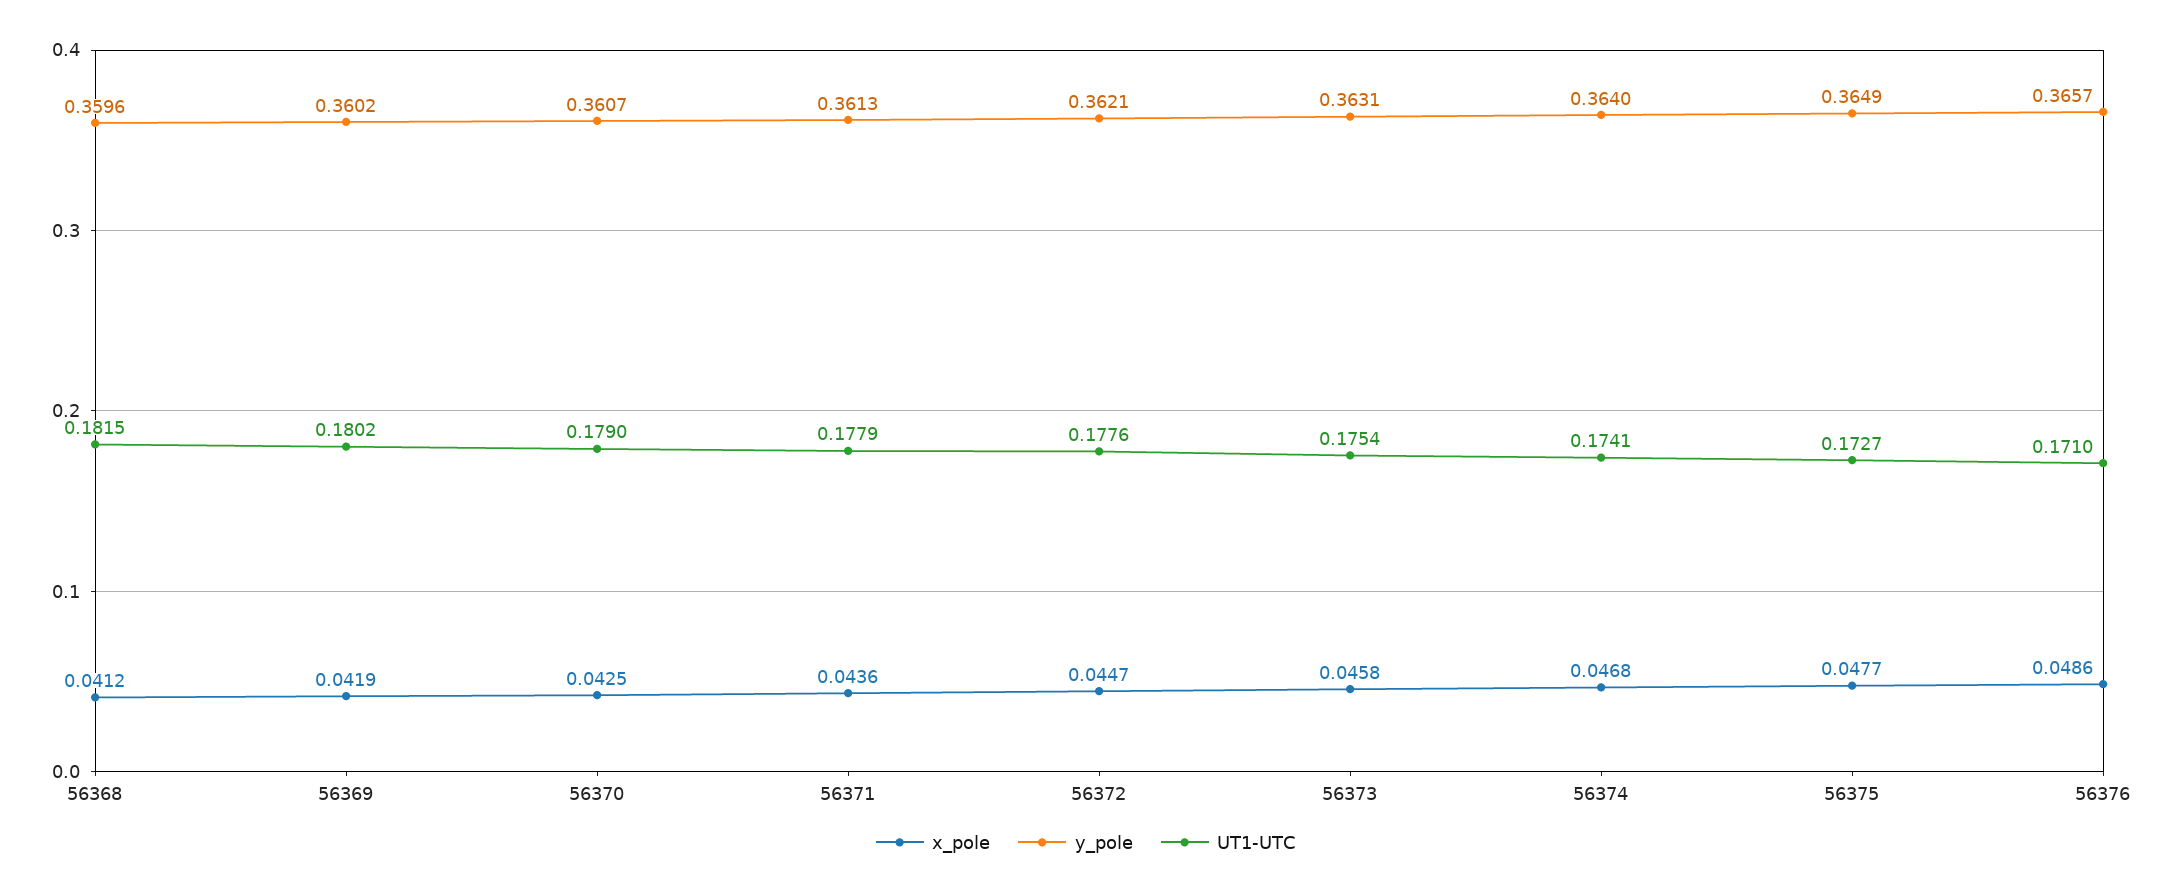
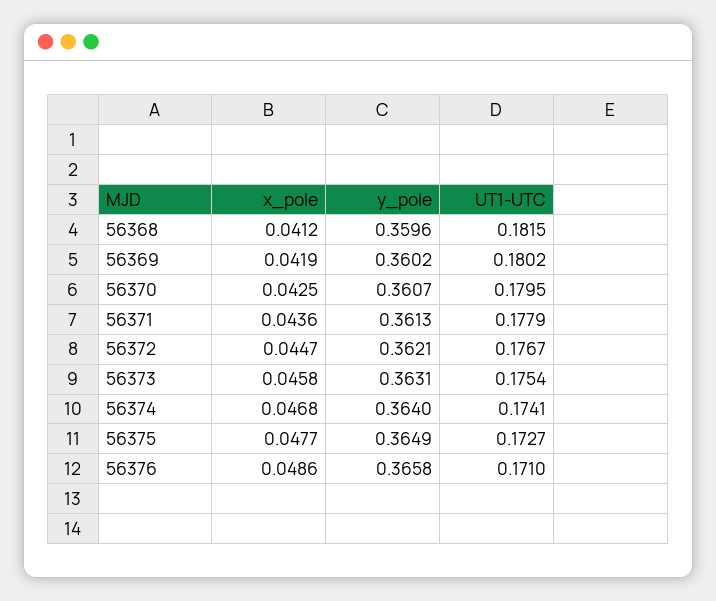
UT1-UTC, 56370: 0.179 -> 0.1795
UT1-UTC, 56372: 0.1776 -> 0.1767
y_pole, 56376: 0.3657 -> 0.3658

